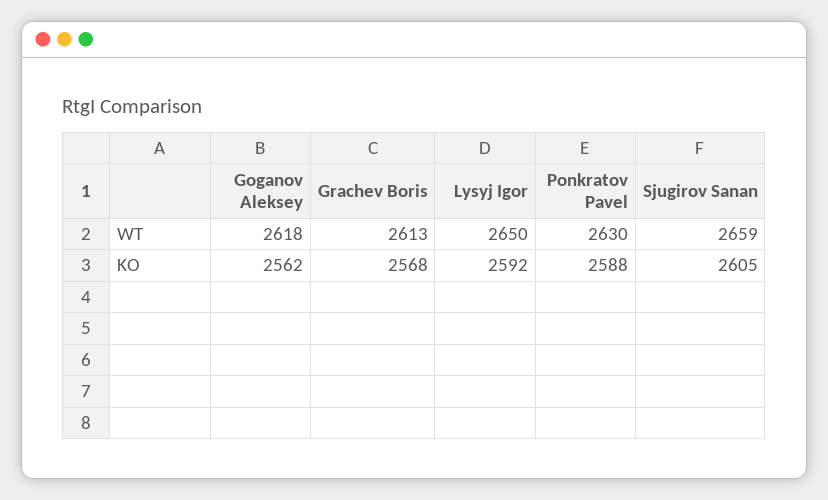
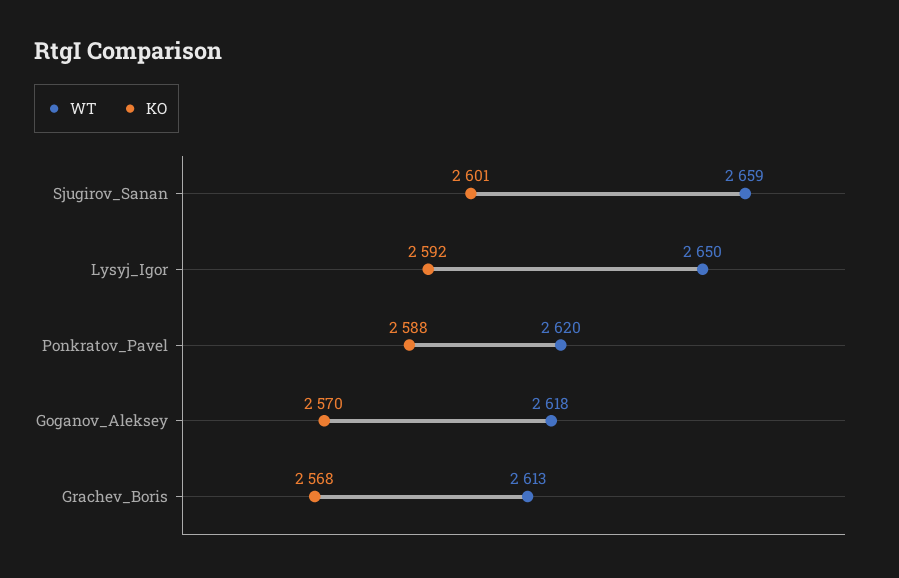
WT, Ponkratov Pavel: 2630 -> 2620
KO, Goganov Aleksey: 2562 -> 2570
KO, Sjugirov Sanan: 2605 -> 2601

